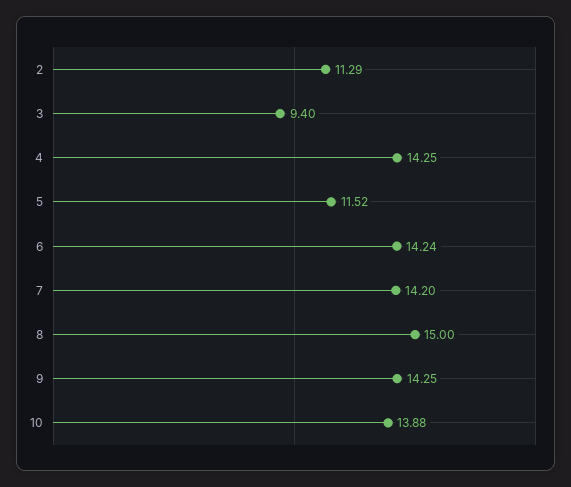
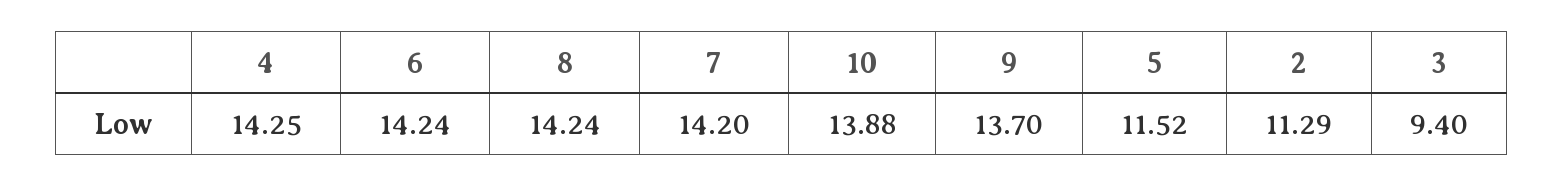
8: 15 -> 14.24
9: 14.25 -> 13.7

